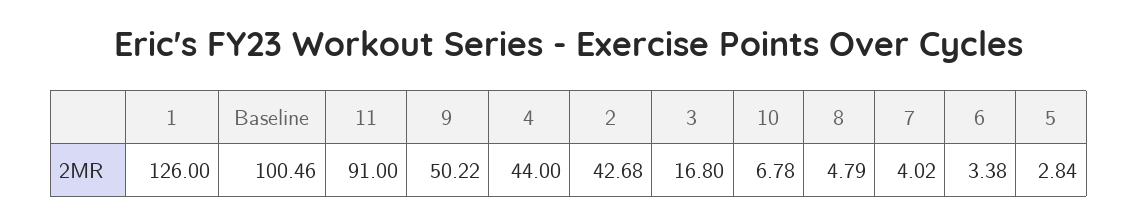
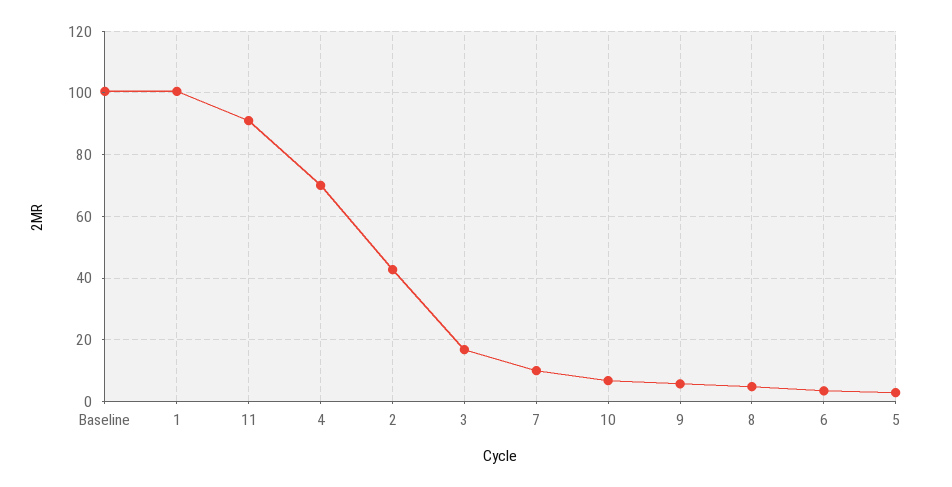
1: 126 -> 100
9: 50.22 -> 6
4: 44 -> 70
7: 4.02 -> 10

